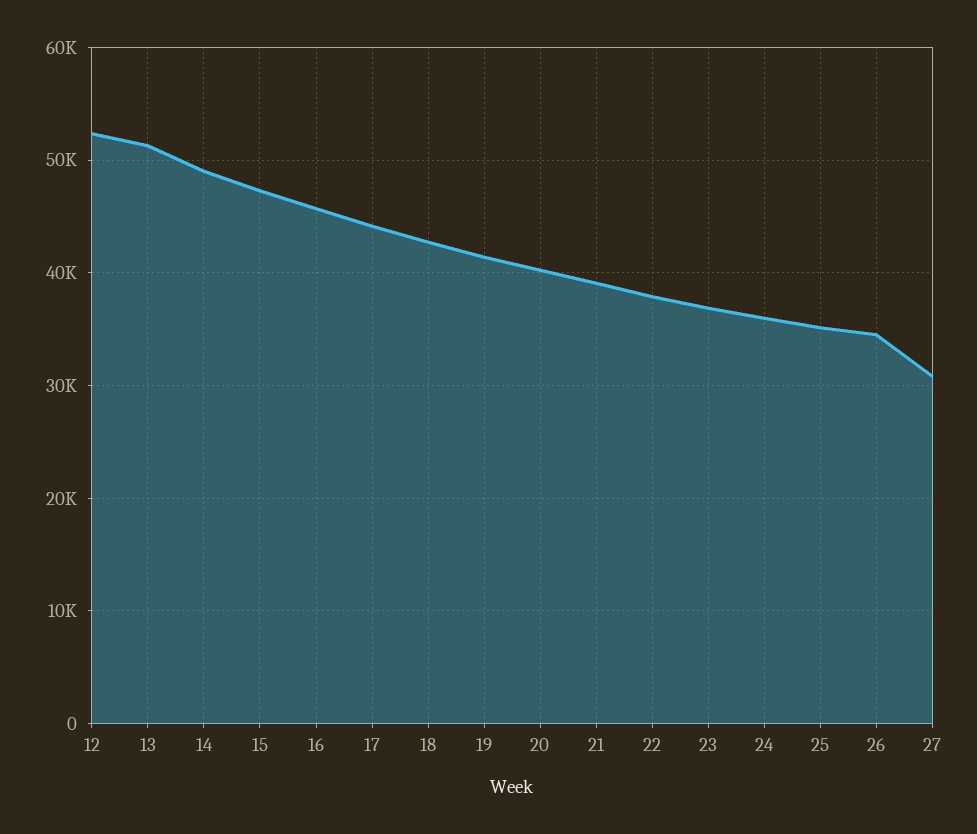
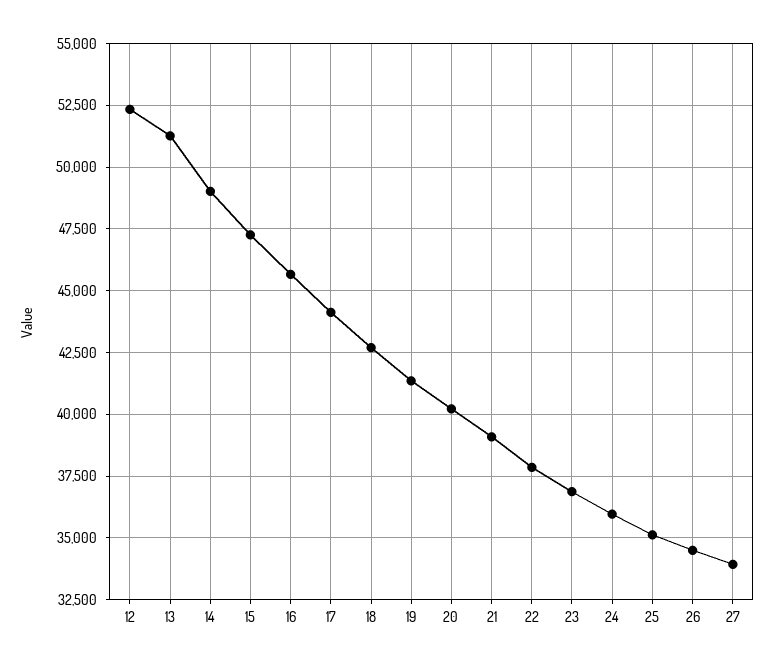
27: 31000 -> 34000

